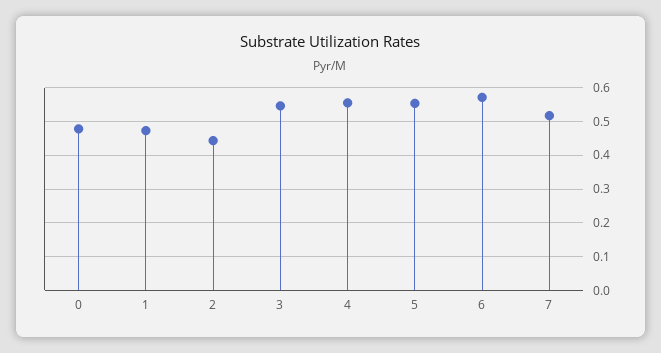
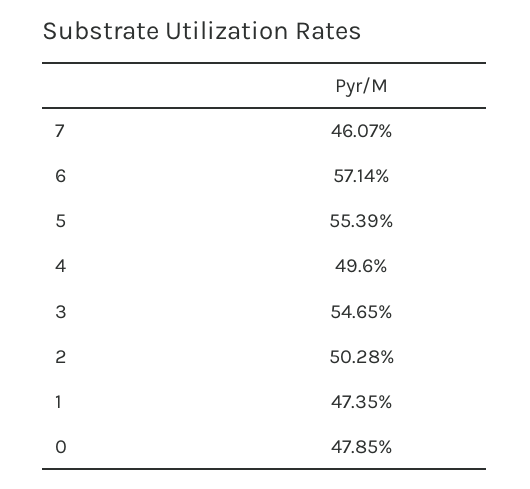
2: 0.44 -> 0.5028
4: 0.56 -> 0.496
7: 0.52 -> 0.4607

